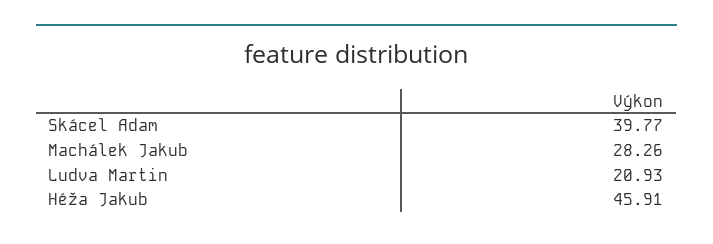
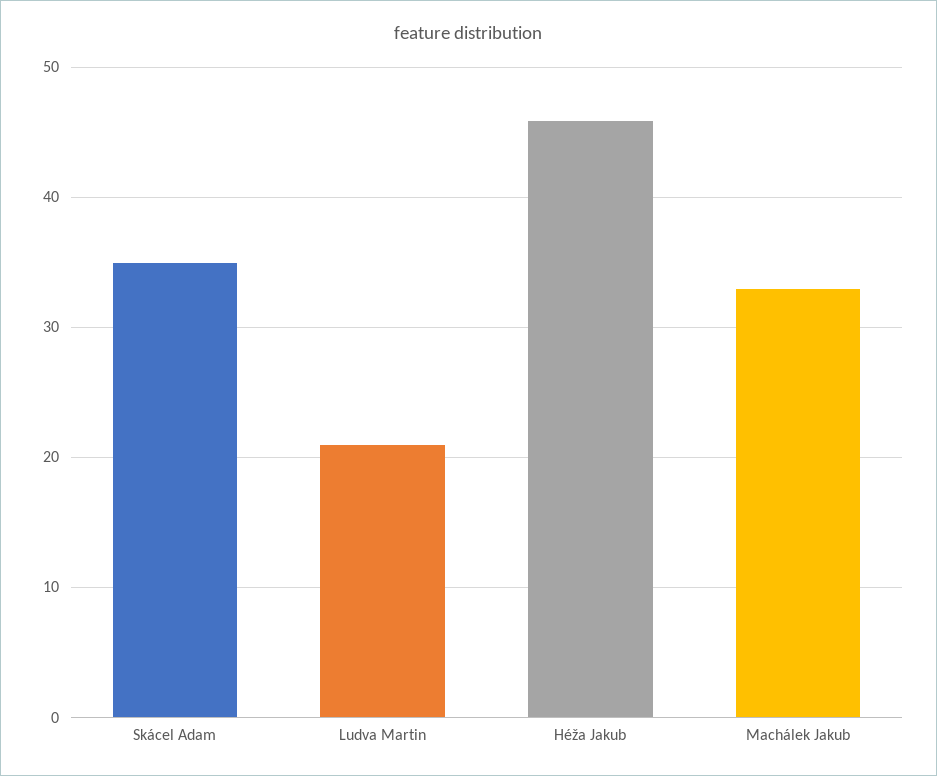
Skácel Adam: 39.77 -> 35
Machálek Jakub: 28.26 -> 33

